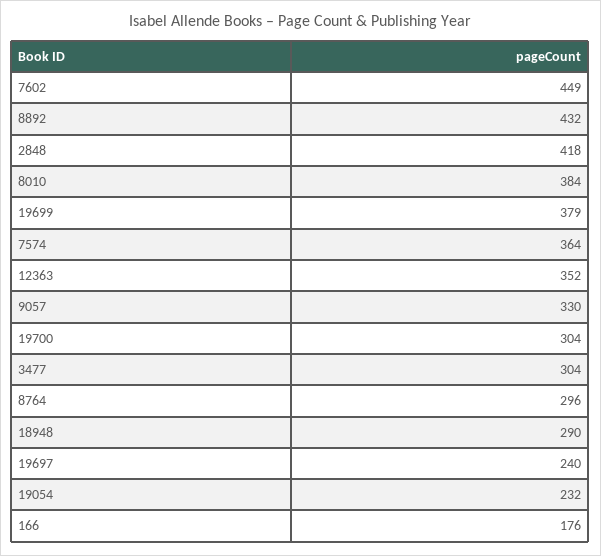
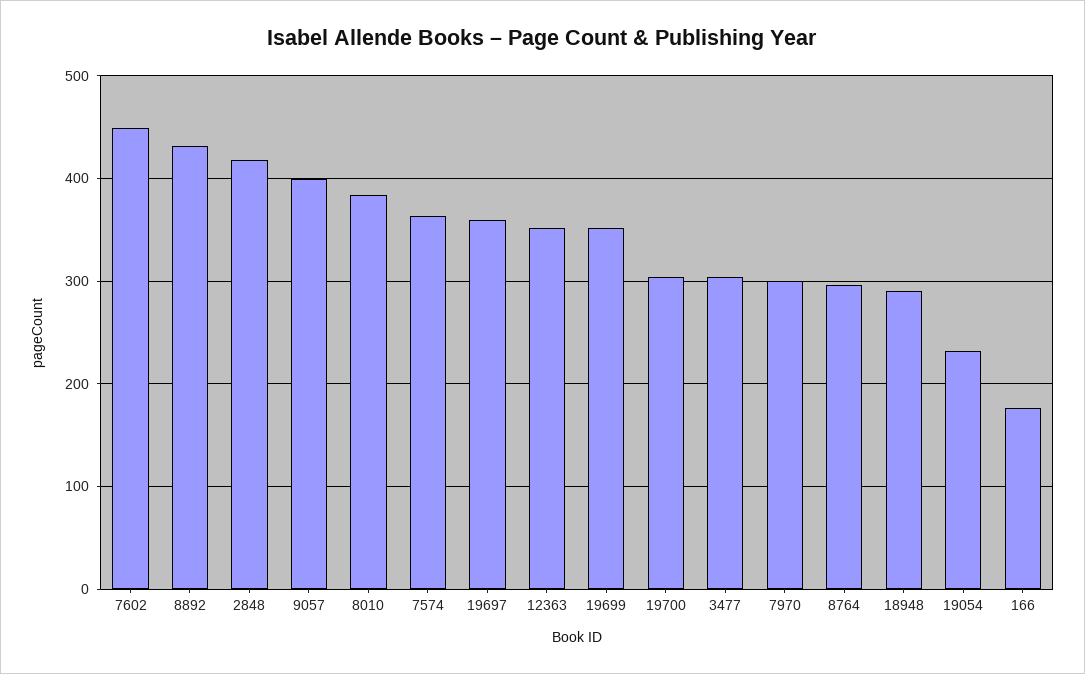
19699: 379 -> 350
9057: 330 -> 400
19697: 240 -> 360
7970: none -> 300

